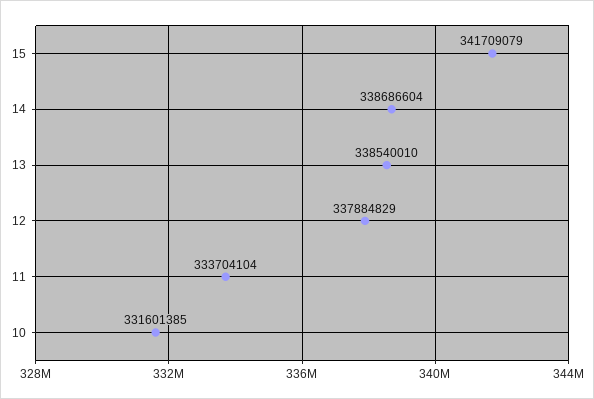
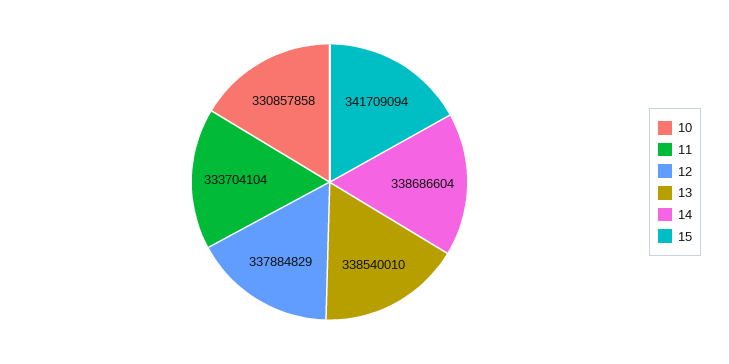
15: 341709079 -> 341709094
10: 331601385 -> 330857858

